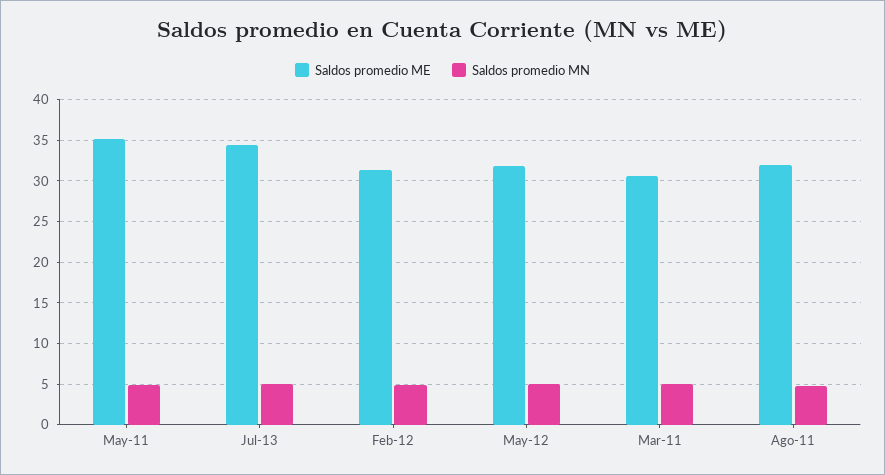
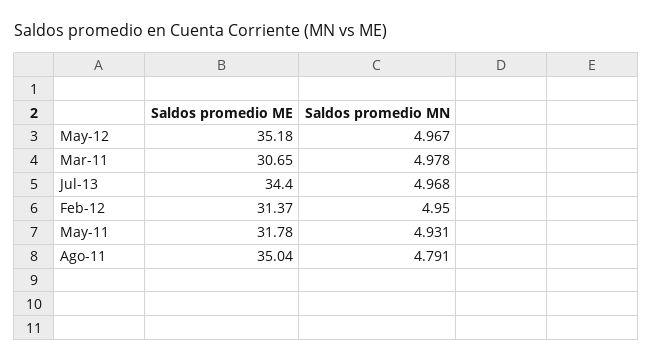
Saldos promedio ME, May-11: 35 -> 31.78
Saldos promedio ME, May-12: 32 -> 35.18
Saldos promedio ME, Ago-11: 32 -> 35.04

